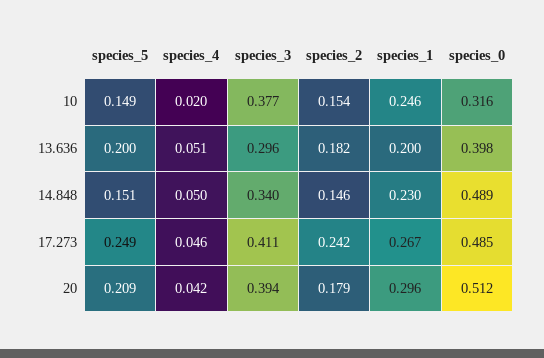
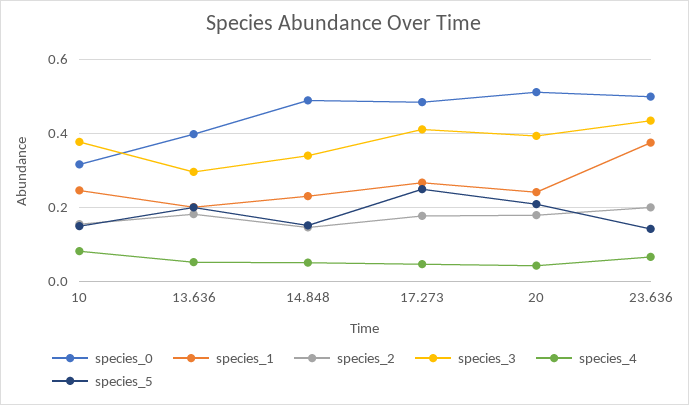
species_4, 10: 0.02 -> 0.08
species_2, 17.273: 0.242 -> 0.18
species_1, 20: 0.296 -> 0.24
species_0, 23.636: none -> 0.5
species_1, 23.636: none -> 0.38
species_2, 23.636: none -> 0.2
species_3, 23.636: none -> 0.44
species_4, 23.636: none -> 0.06
species_5, 23.636: none -> 0.14

